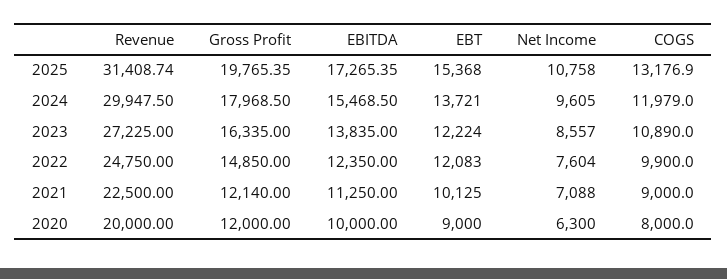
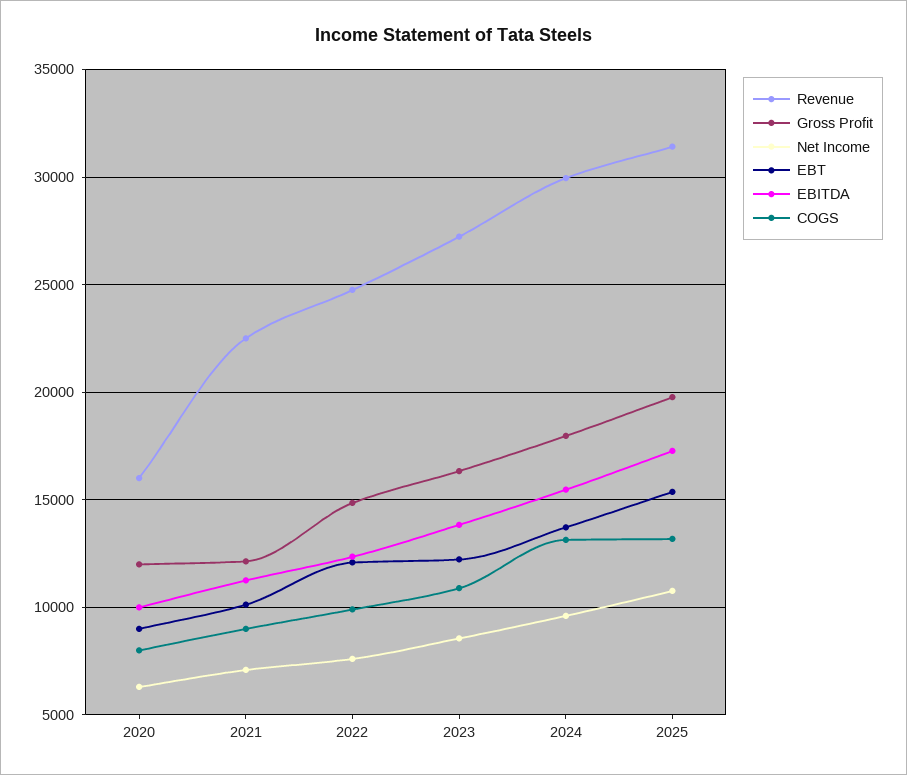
COGS, 2024: 11979 -> 13000
Revenue, 2020: 20000 -> 16000

